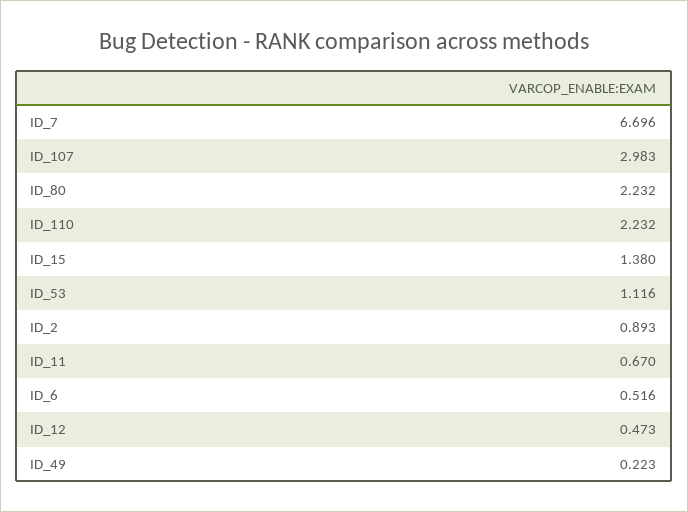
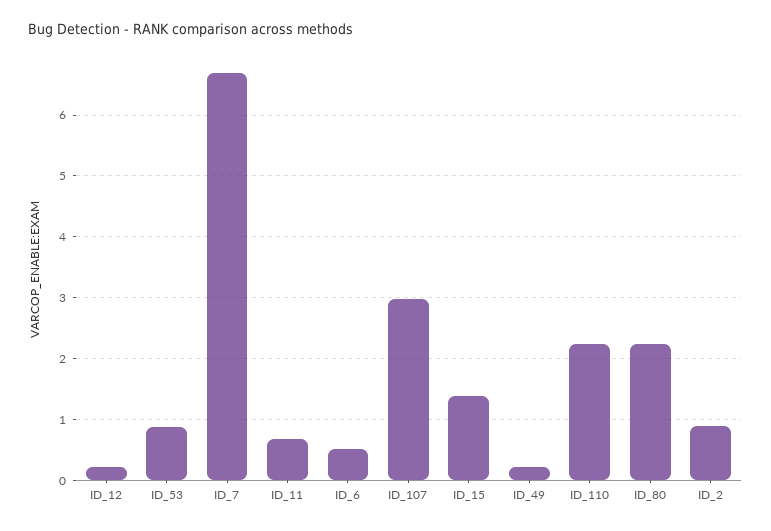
ID_53: 1.116 -> 0.9
ID_12: 0.473 -> 0.2

